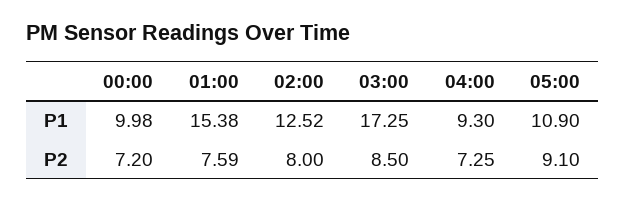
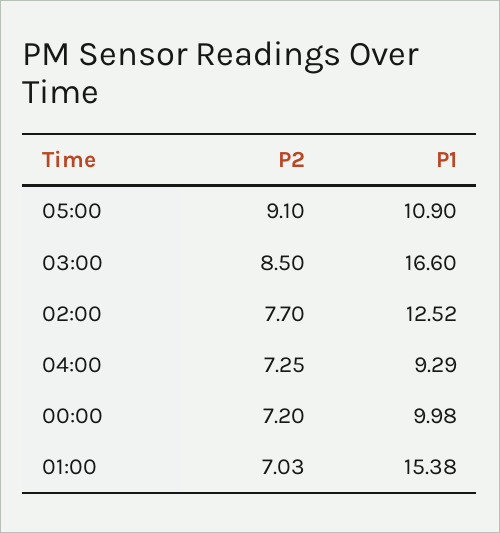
03:00, P1: 17.25 -> 16.6
04:00, P1: 9.3 -> 9.29
01:00, P2: 7.59 -> 7.03
02:00, P2: 8 -> 7.7

